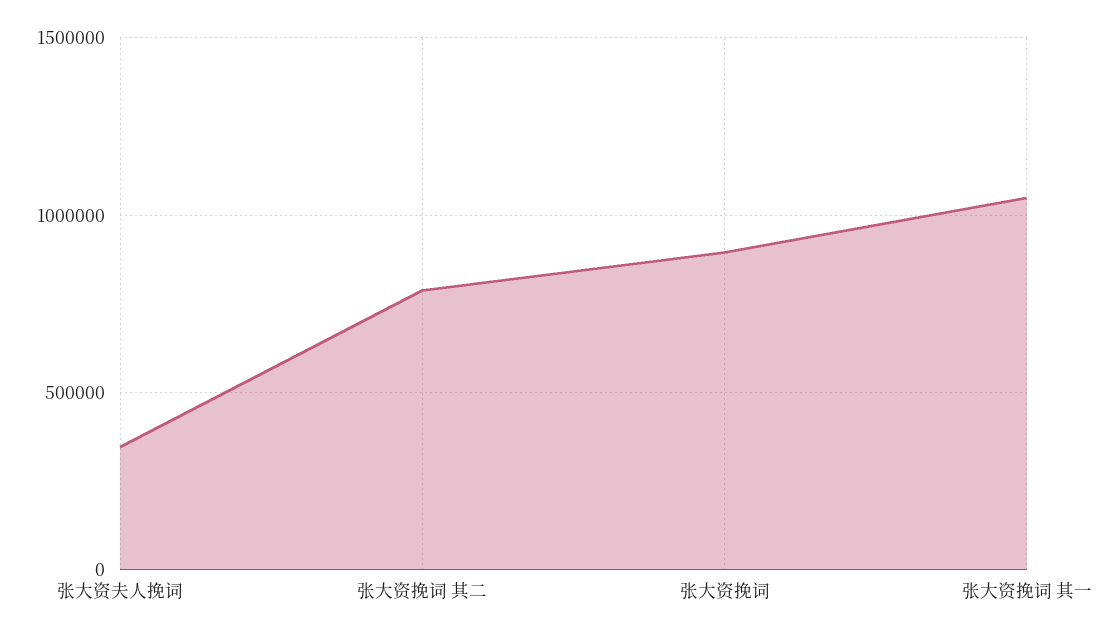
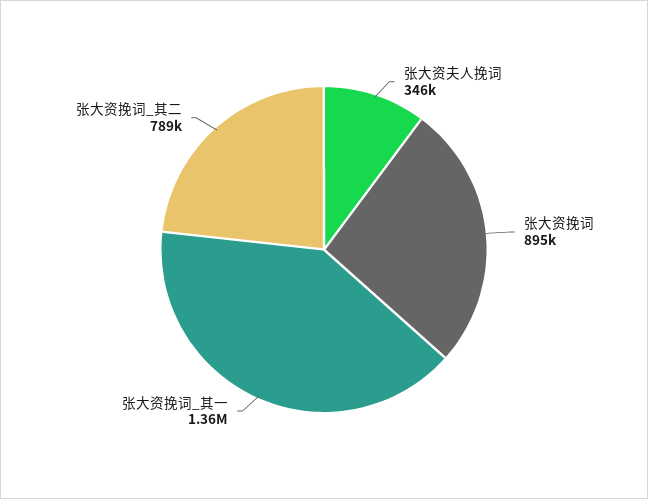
张大资挽词 其一: 1050000 -> 1360000

